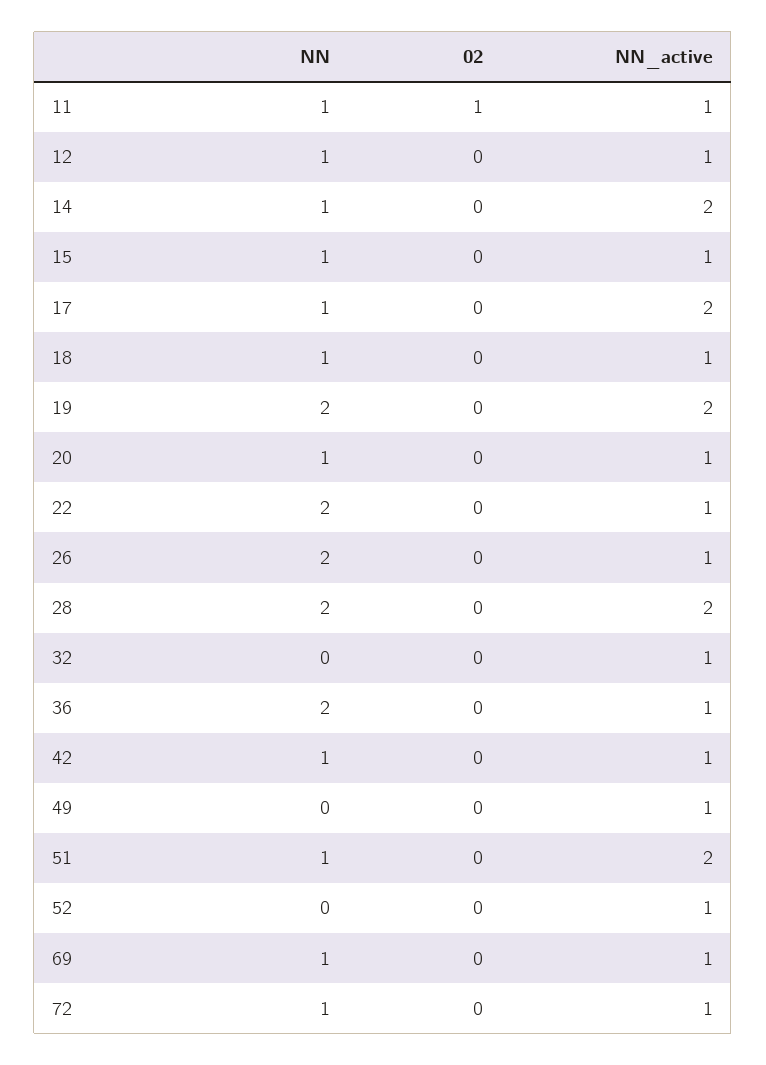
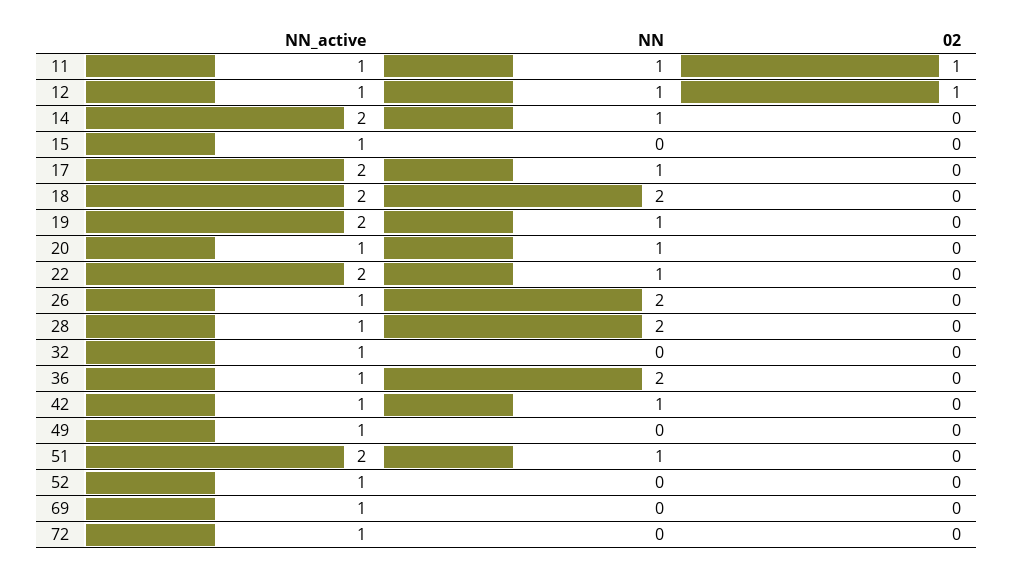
02, 12: 0 -> 1
NN, 15: 1 -> 0
NN, 18: 1 -> 2
NN_active, 18: 1 -> 2
NN, 19: 2 -> 1
NN, 22: 2 -> 1
NN_active, 22: 1 -> 2
NN_active, 28: 2 -> 1
NN, 69: 1 -> 0
NN, 72: 1 -> 0

